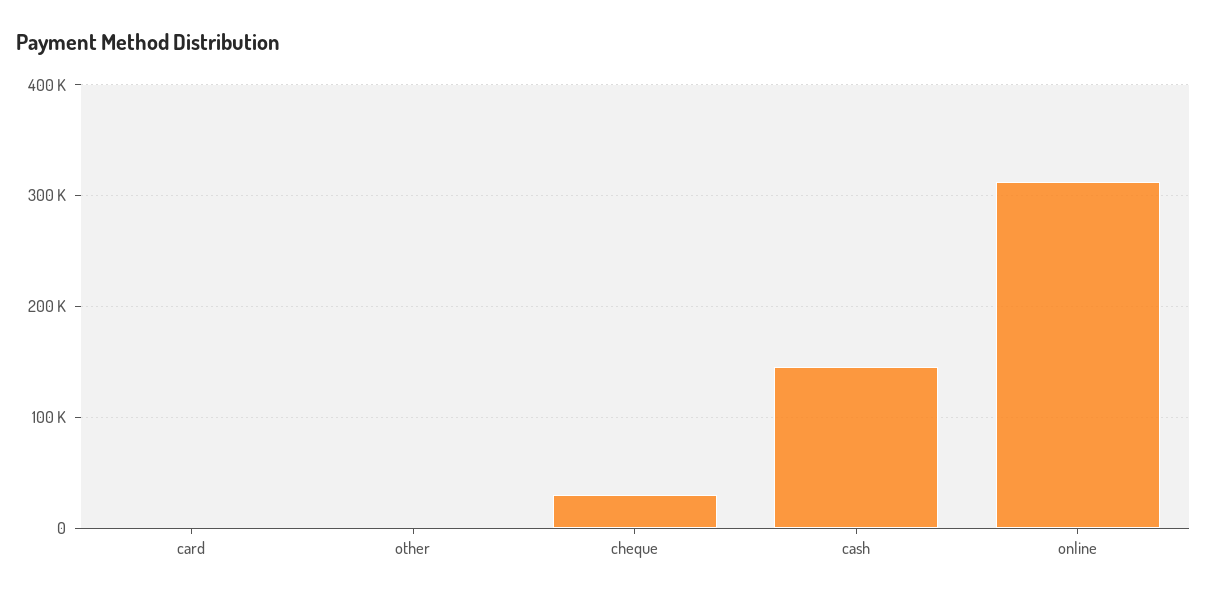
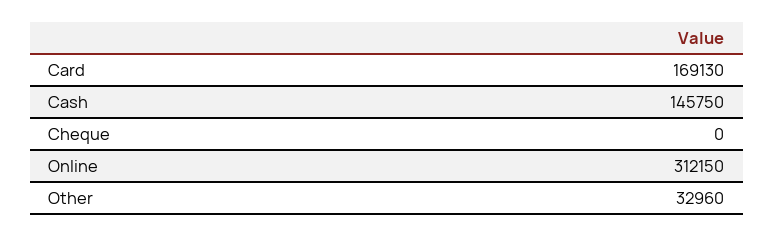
card: 0 -> 169130
other: 0 -> 32960
cheque: 30000 -> 0

